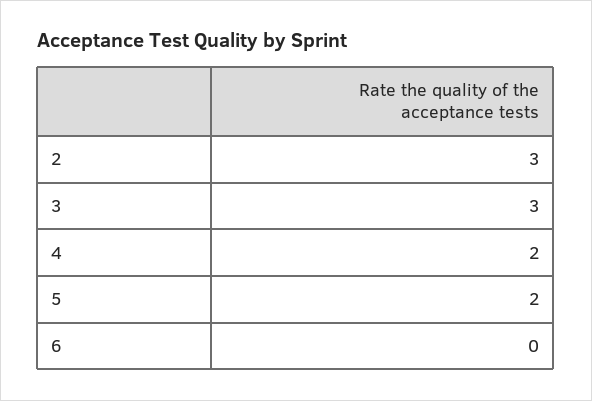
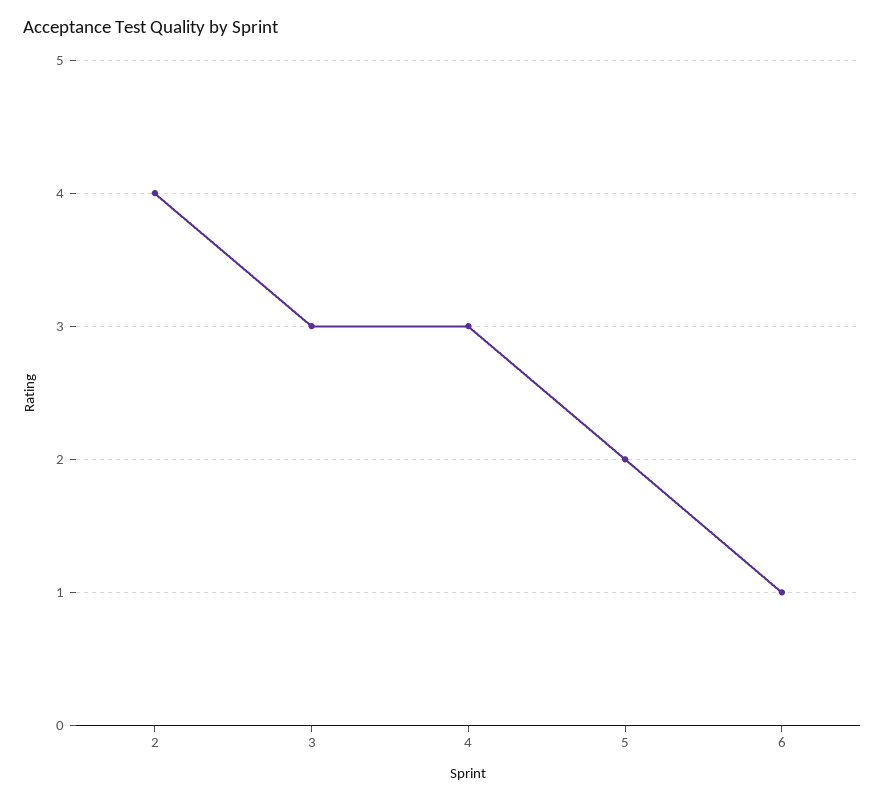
2: 3 -> 4
4: 2 -> 3
6: 0 -> 1

